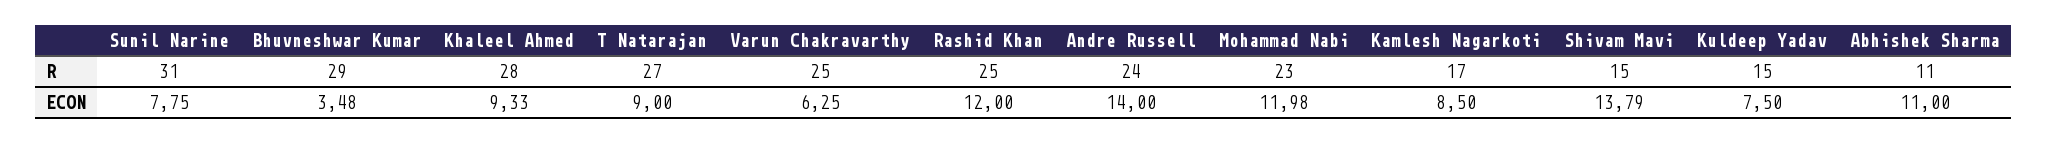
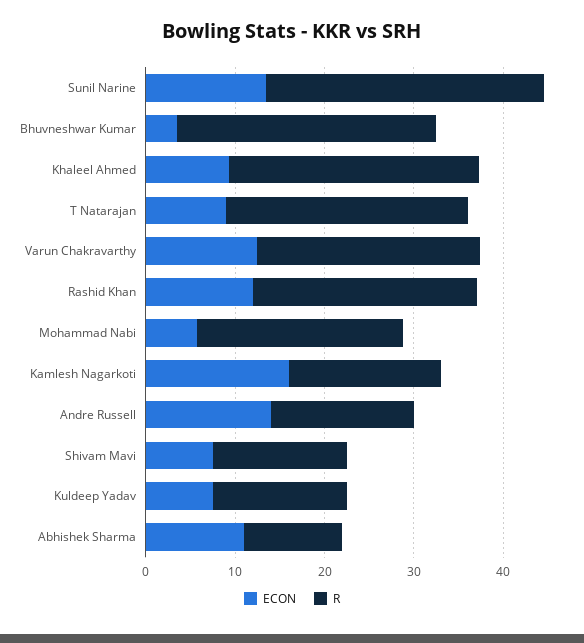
R, Andre Russell: 24 -> 16
ECON, Sunil Narine: 7.75 -> 14
ECON, Varun Chakravarthy: 6.25 -> 12
ECON, Mohammad Nabi: 11.98 -> 6
ECON, Kamlesh Nagarkoti: 8.5 -> 16
ECON, Shivam Mavi: 13.79 -> 8

